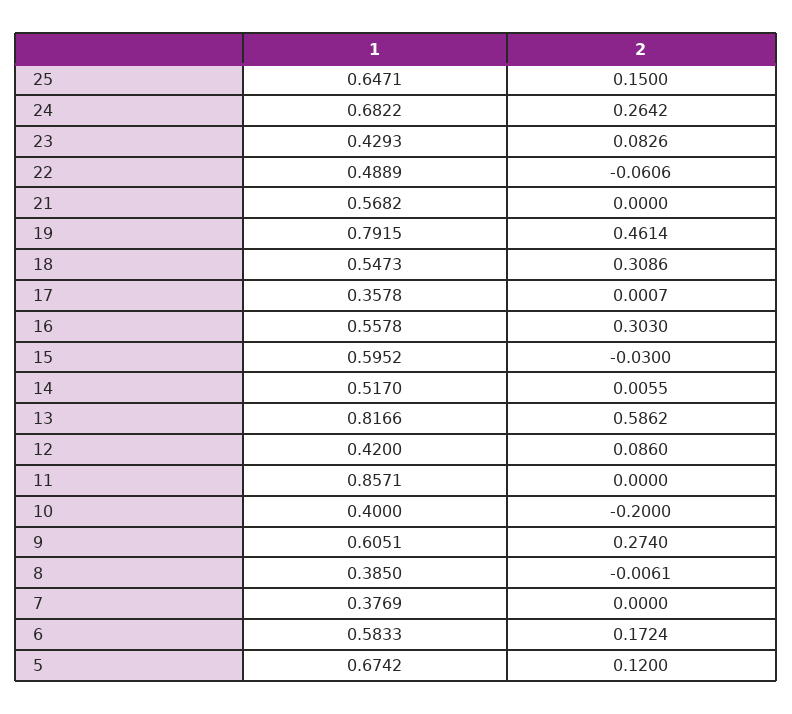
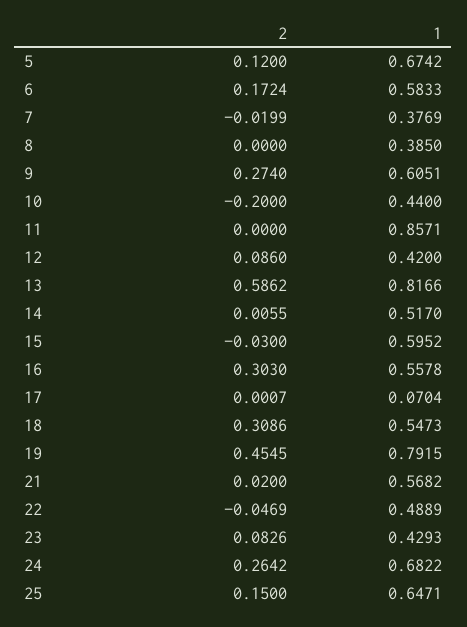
2, 22: -0.0606 -> -0.0469
2, 21: 0 -> 0.02
2, 19: 0.4614 -> 0.4545
1, 17: 0.3578 -> 0.0704
1, 10: 0.4 -> 0.44
2, 8: -0.0061 -> 0
2, 7: 0 -> -0.0199

